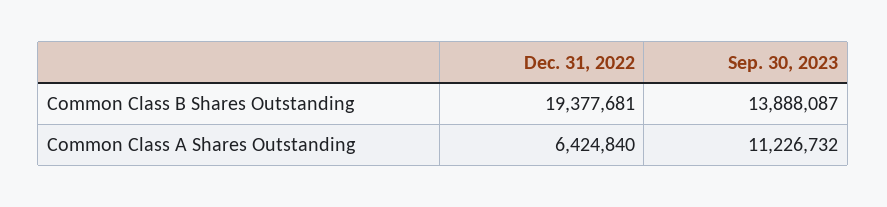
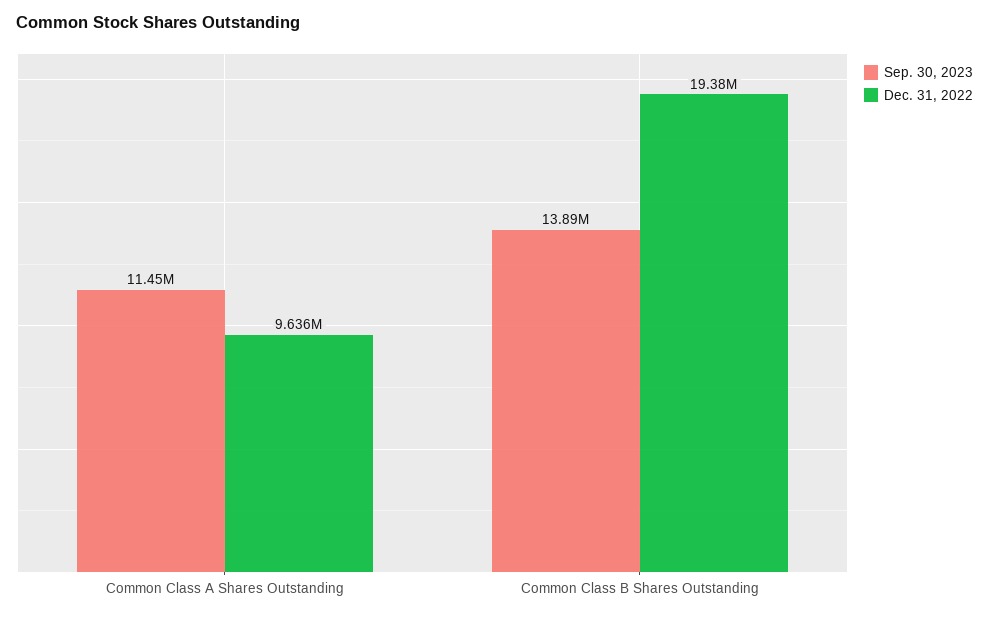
Dec. 31, 2022, Common Class A Shares Outstanding: 6424840 -> 9636000
Sep. 30, 2023, Common Class A Shares Outstanding: 11226732 -> 11450000

